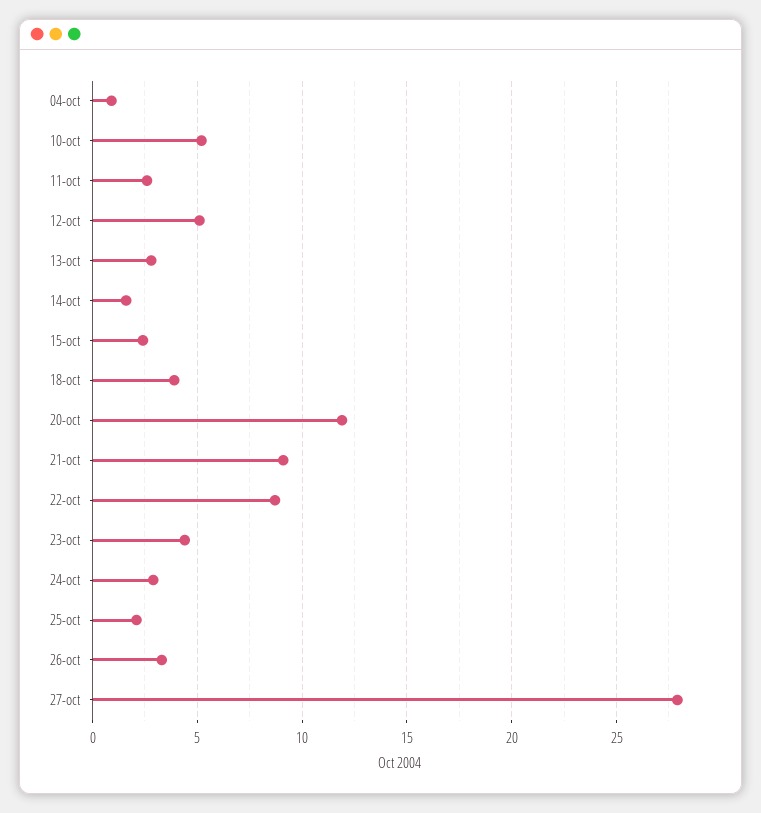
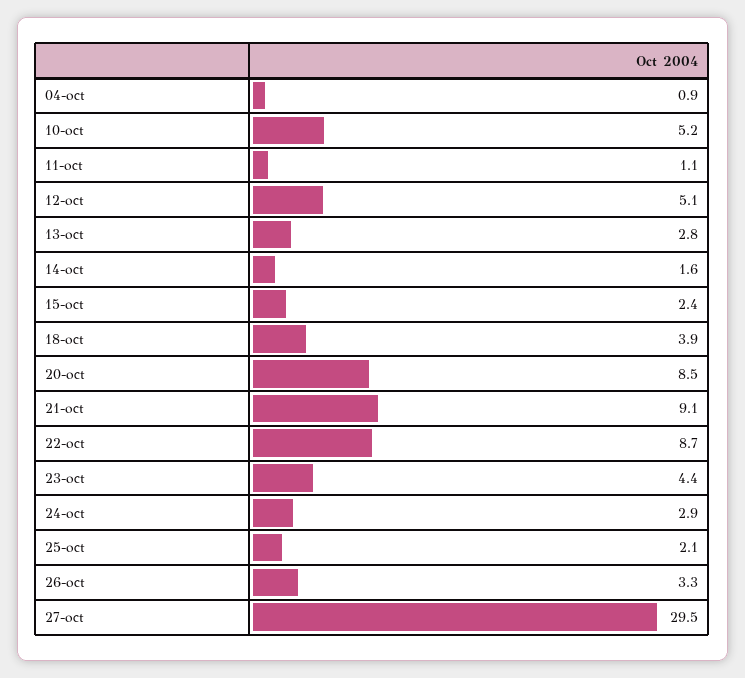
11-oct: 2.5 -> 1.1
20-oct: 12 -> 8.5
27-oct: 28 -> 29.5

